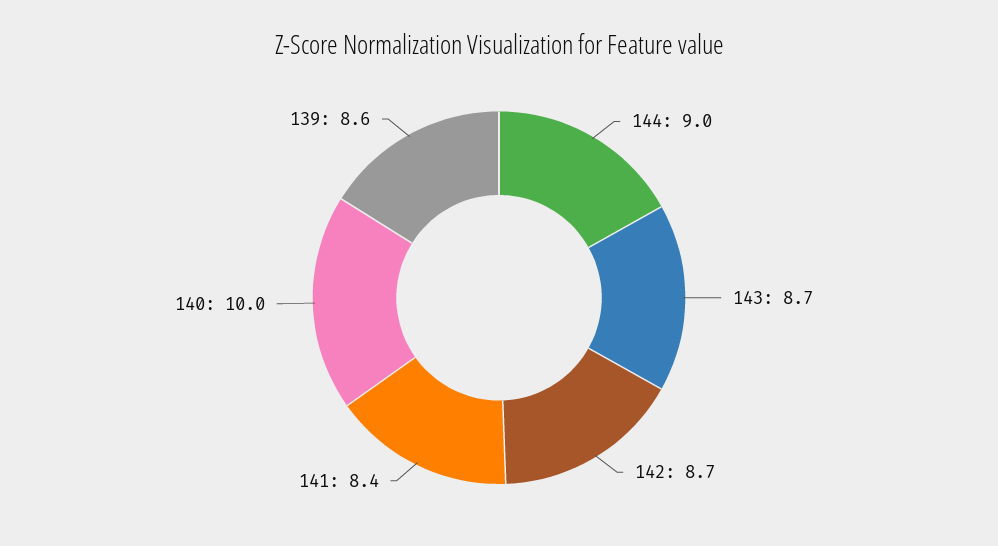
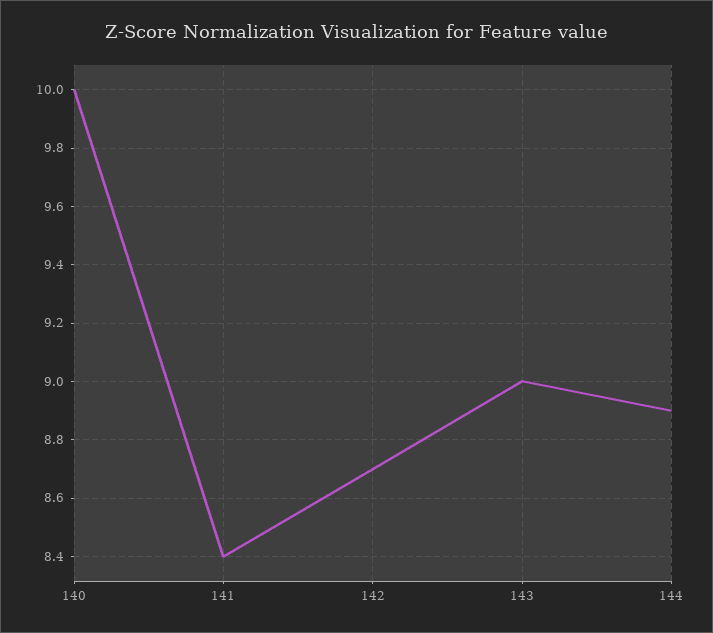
144: 9 -> 8.9
143: 8.7 -> 9
139: 8.6 -> none

